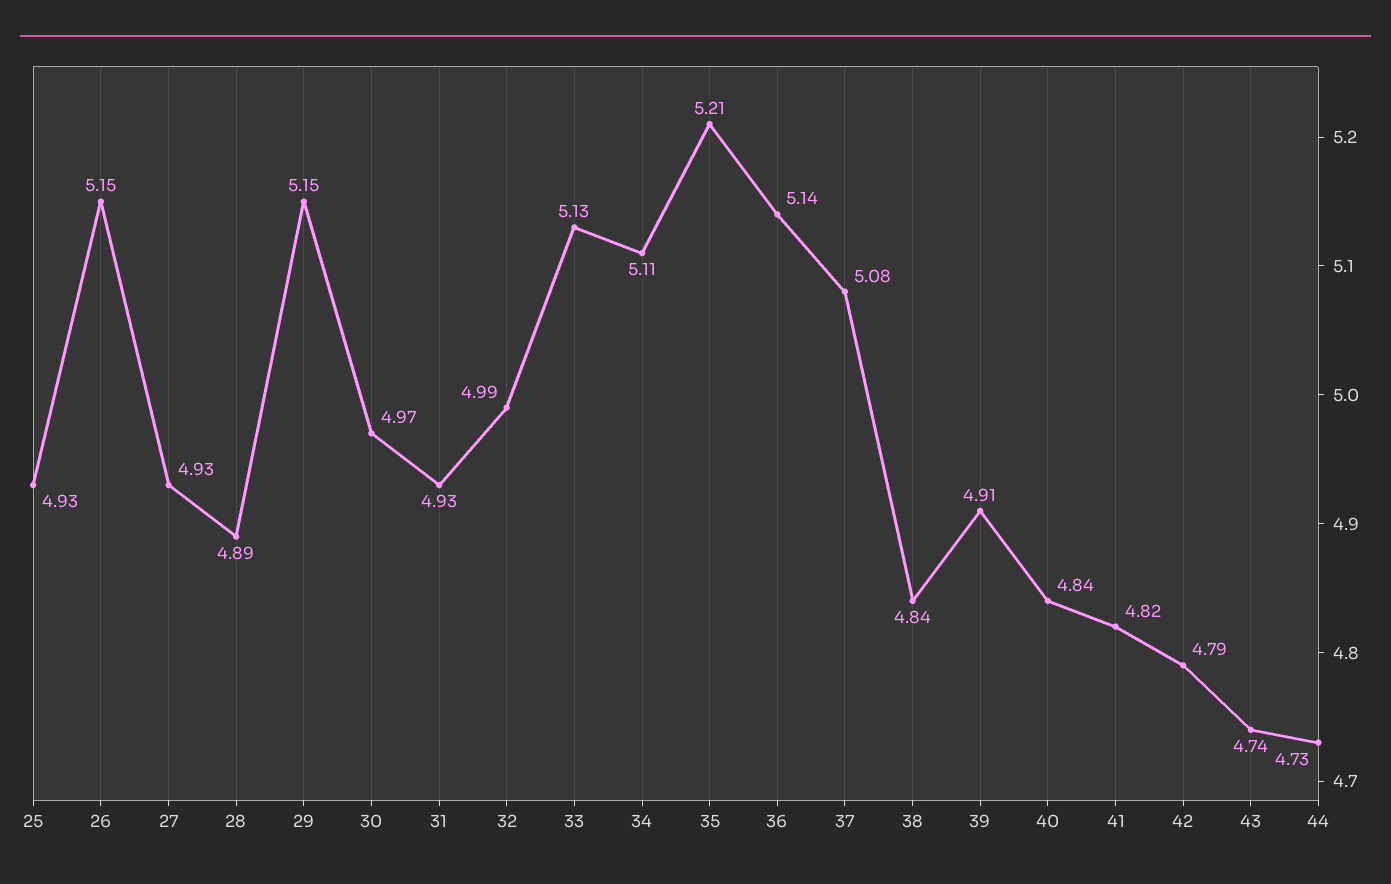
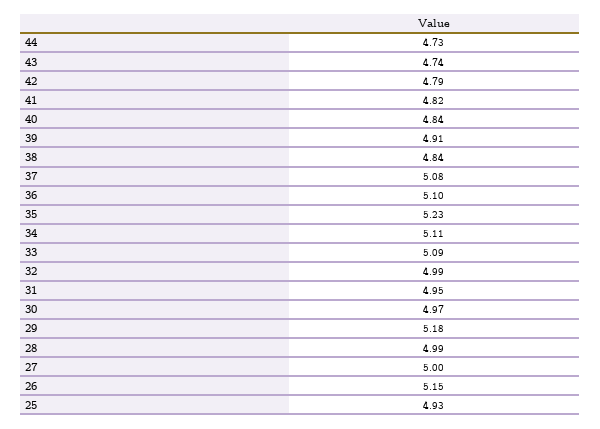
27: 4.93 -> 5
28: 4.89 -> 4.99
29: 5.15 -> 5.18
31: 4.93 -> 4.95
33: 5.13 -> 5.09
35: 5.21 -> 5.23
36: 5.14 -> 5.1

